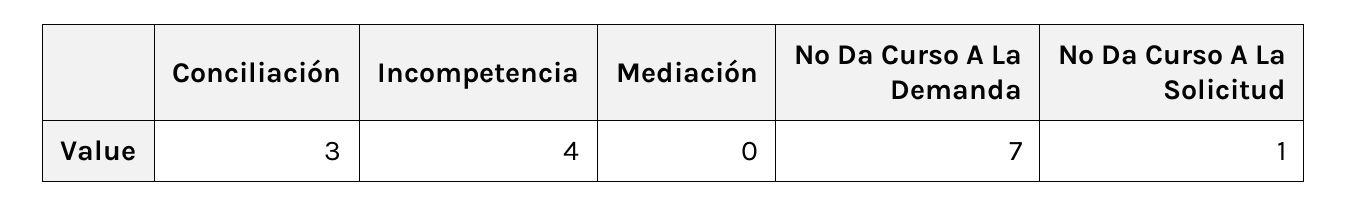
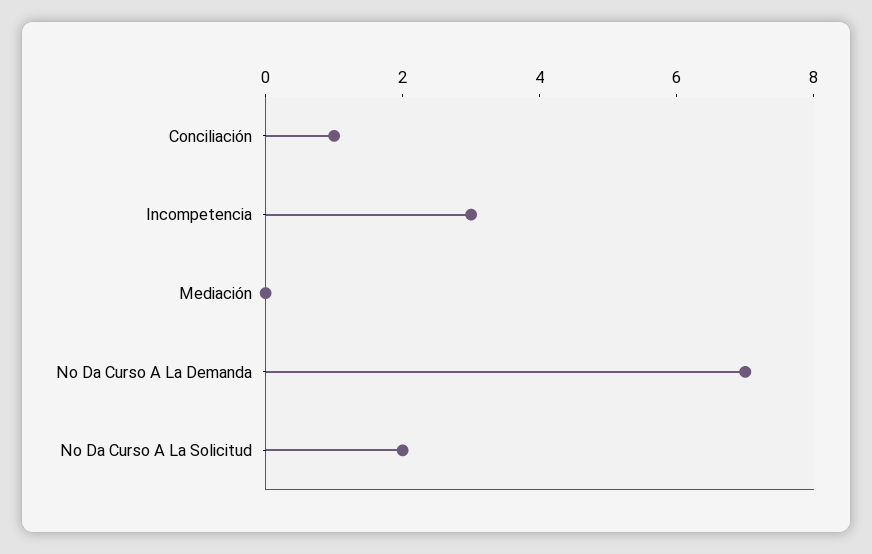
Conciliación: 3 -> 1
Incompetencia: 4 -> 3
No Da Curso A La Solicitud: 1 -> 2

